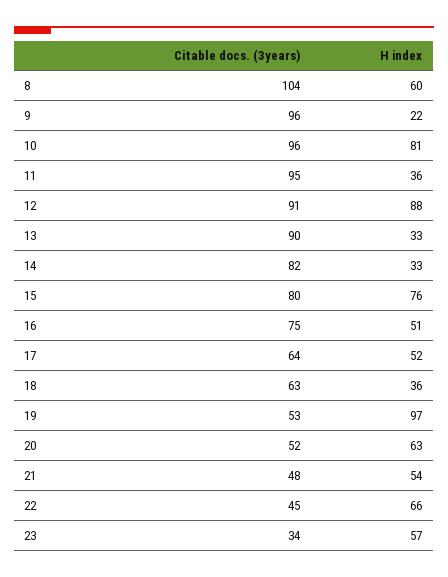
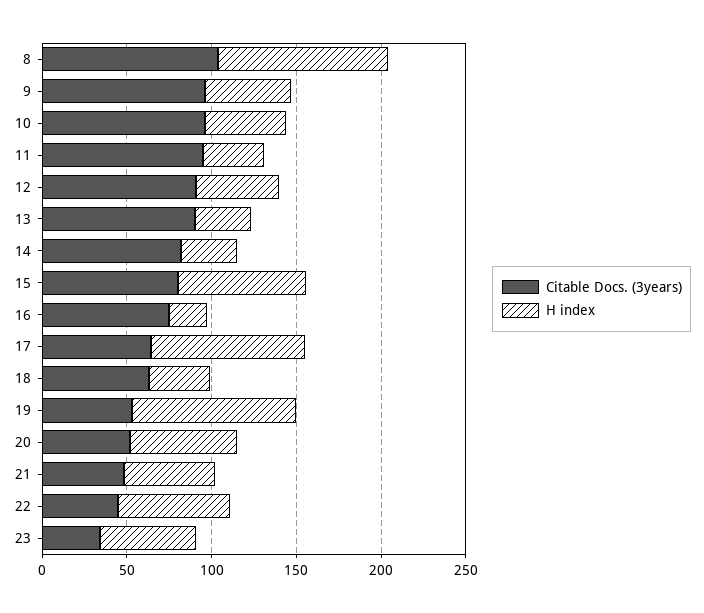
H index, 8: 60 -> 100
H index, 9: 22 -> 50
H index, 10: 81 -> 50
H index, 12: 88 -> 50
H index, 16: 51 -> 20
H index, 17: 52 -> 90

